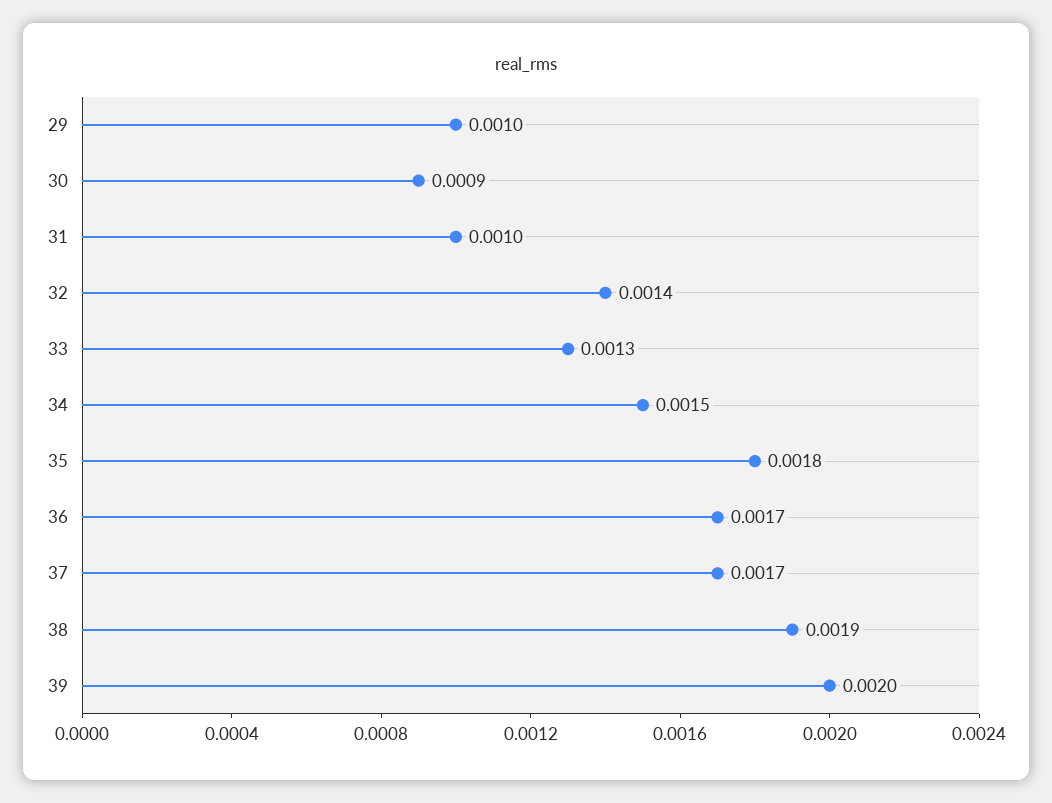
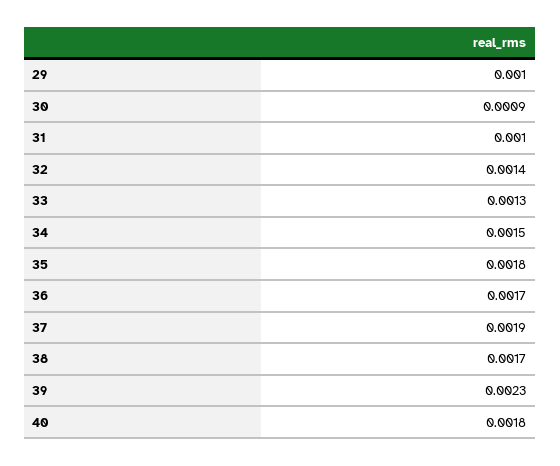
37: 0.0017 -> 0.0019
38: 0.0019 -> 0.0017
39: 0.002 -> 0.0023
40: none -> 0.0018

